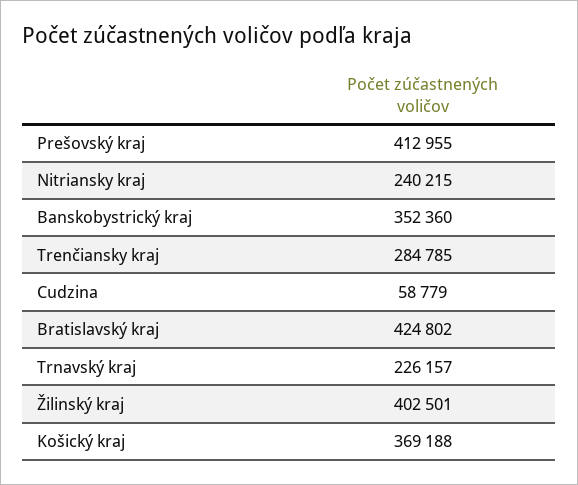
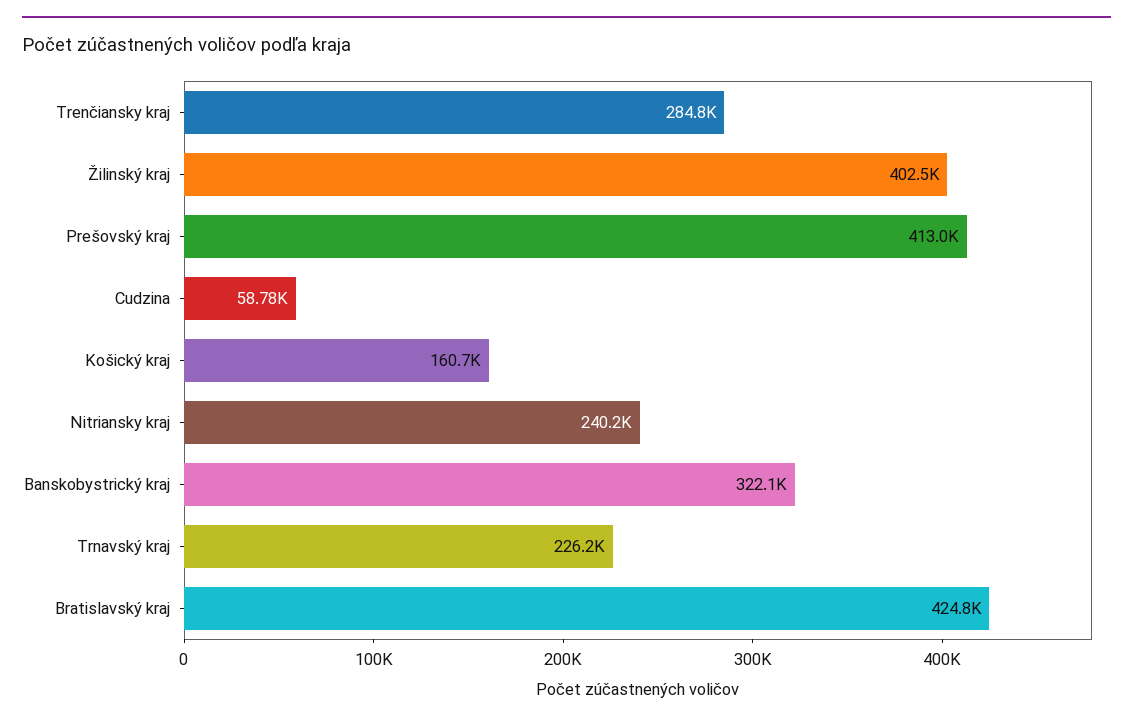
Banskobystrický kraj: 352360 -> 322100
Košický kraj: 369188 -> 160700

